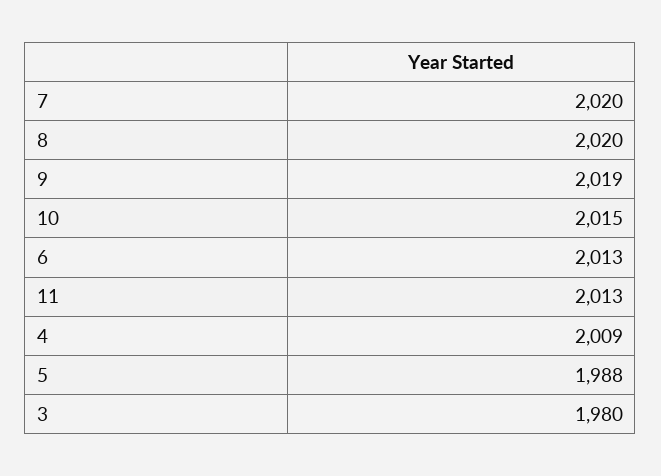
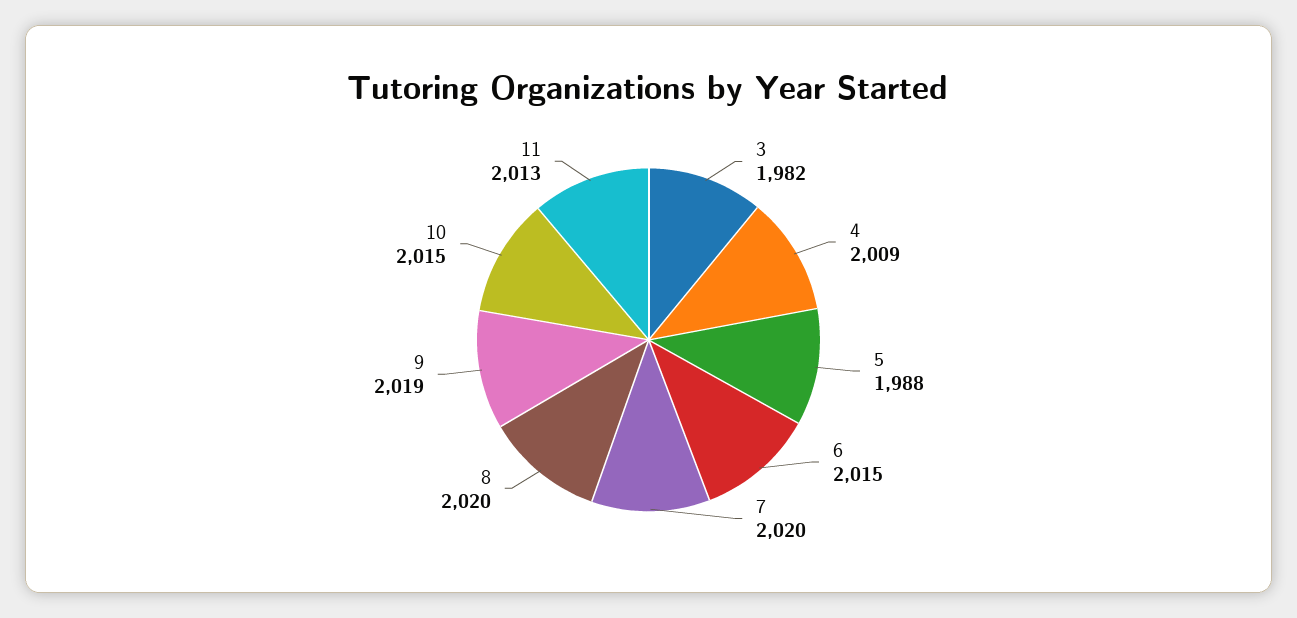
6: 2013 -> 2015
3: 1980 -> 1982

